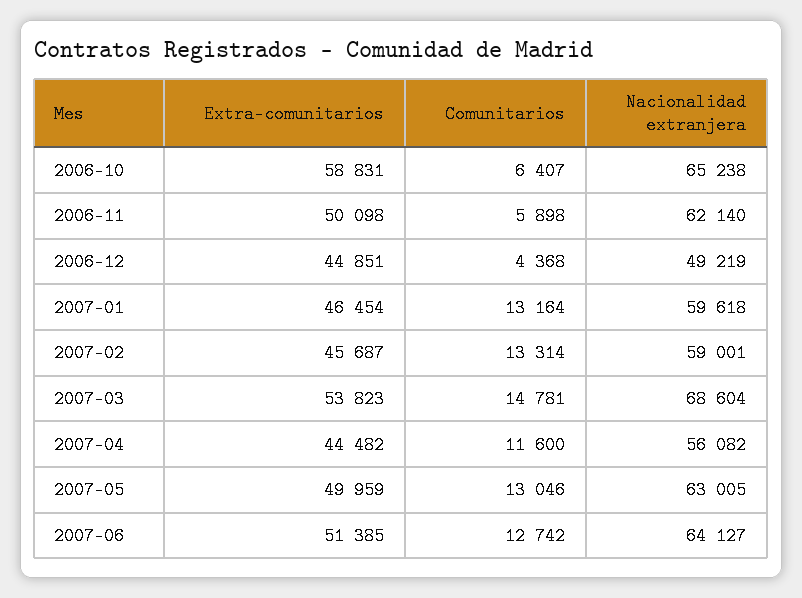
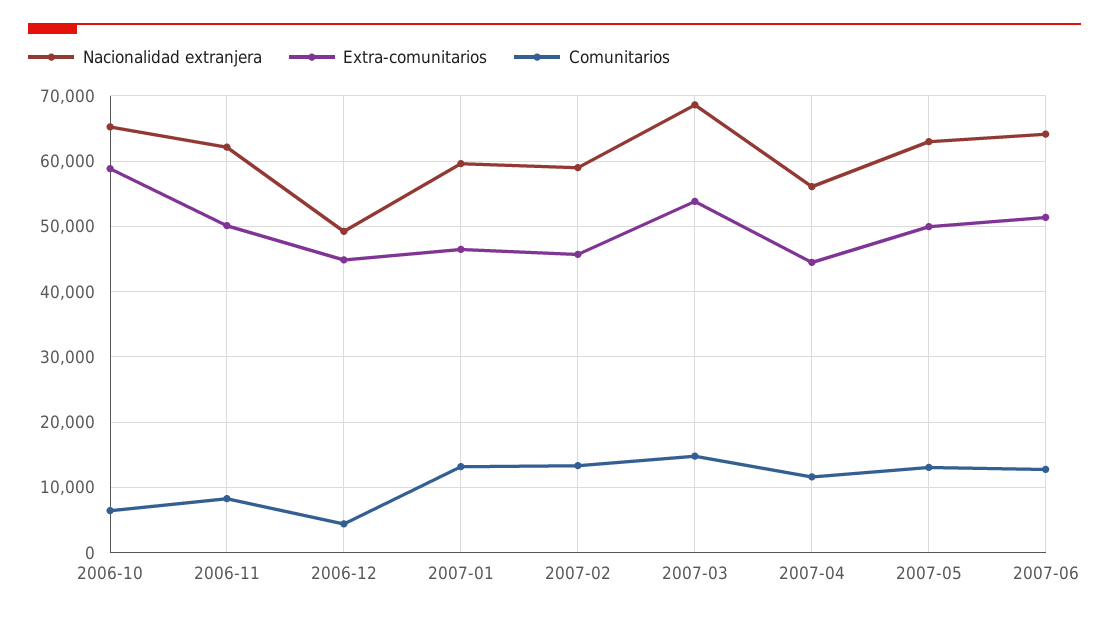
Comunitarios, 2006-11: 5898 -> 8000

